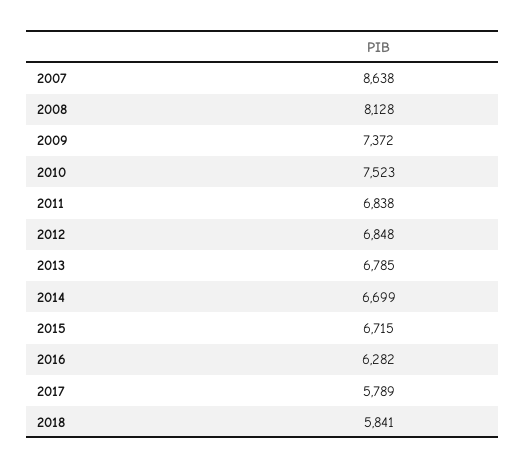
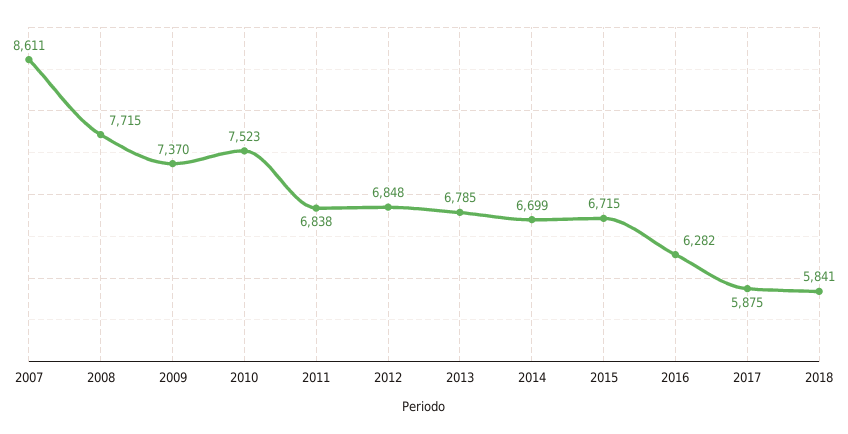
2007: 8638 -> 8611
2008: 8128 -> 7715
2009: 7372 -> 7370
2017: 5789 -> 5875

